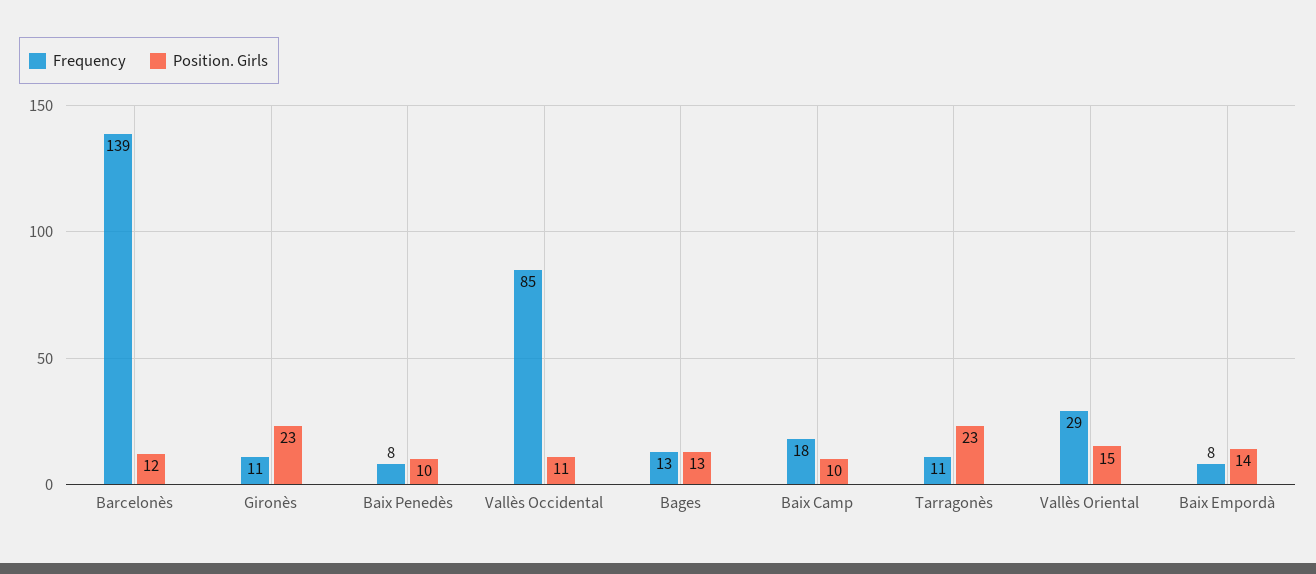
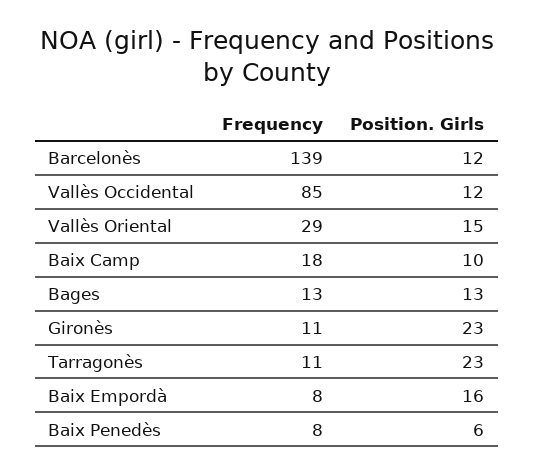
Position. Girls, Baix Penedès: 10 -> 6
Position. Girls, Vallès Occidental: 11 -> 12
Position. Girls, Baix Empordà: 14 -> 16

